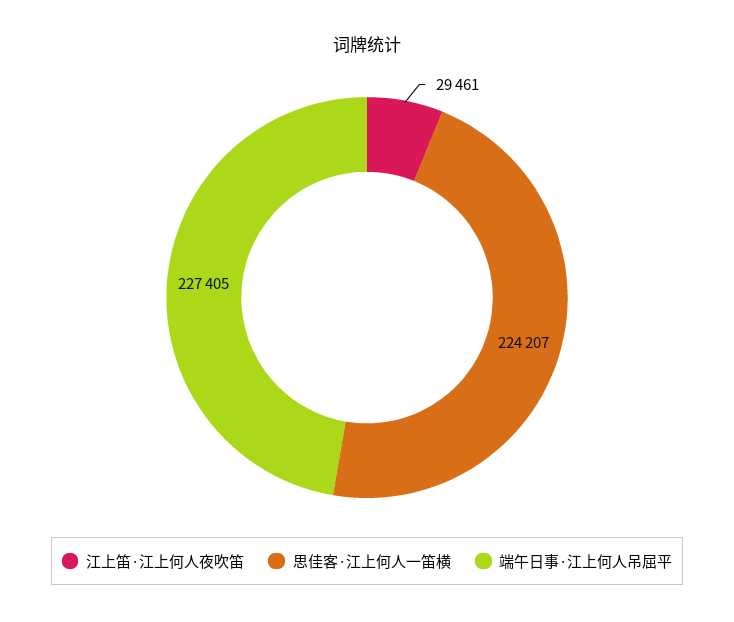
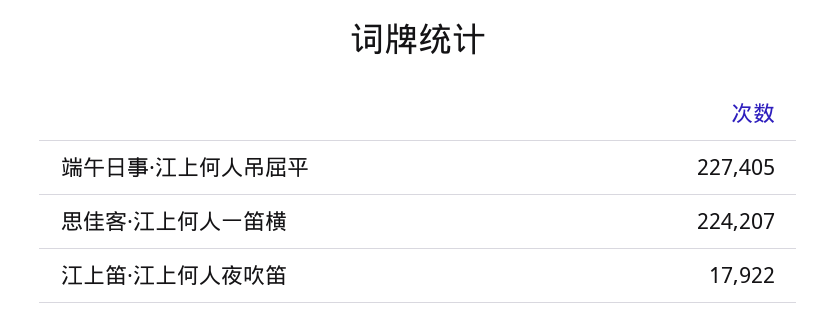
江上笛·江上何人夜吹笛: 29461 -> 17922

